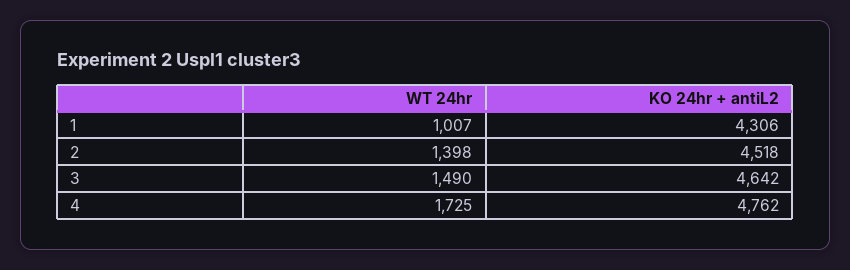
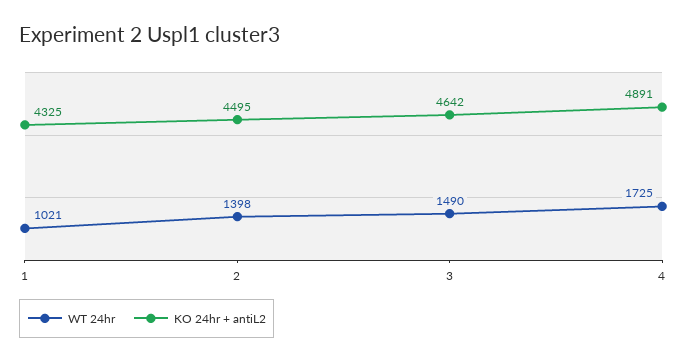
WT 24hr, 1: 1007 -> 1021
KO 24hr + antiL2, 1: 4306 -> 4325
KO 24hr + antiL2, 2: 4518 -> 4495
KO 24hr + antiL2, 4: 4762 -> 4891

